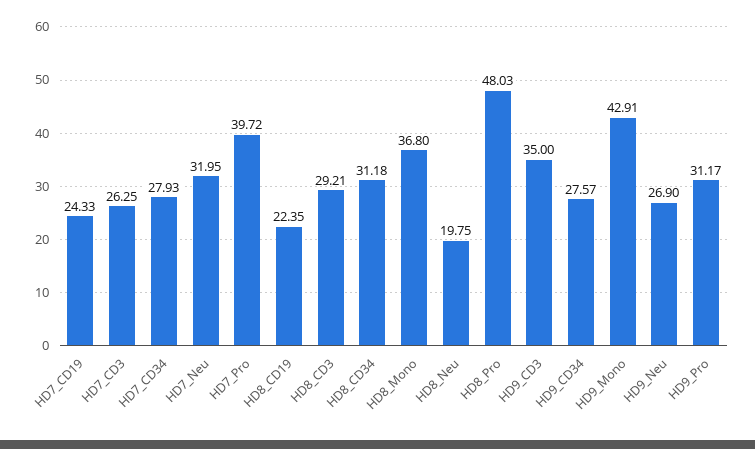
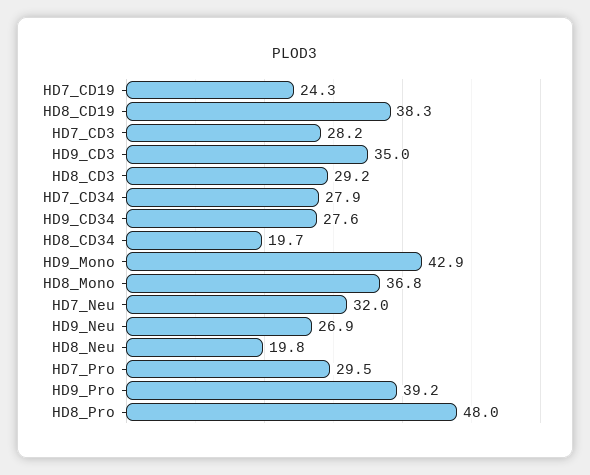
HD7_CD3: 26.25 -> 28.2
HD7_Pro: 39.72 -> 29.5
HD8_CD19: 22.35 -> 38.3
HD8_CD34: 31.18 -> 19.7
HD9_Pro: 31.17 -> 39.2

